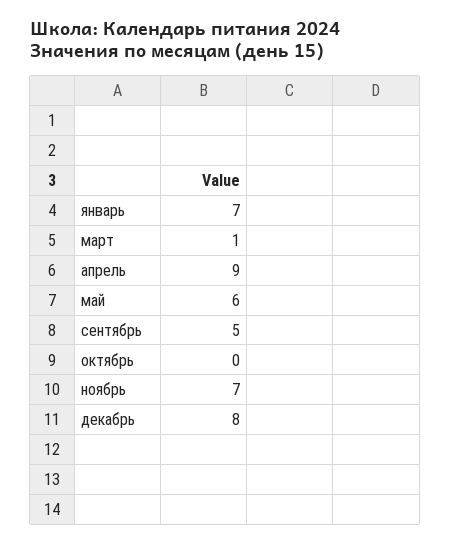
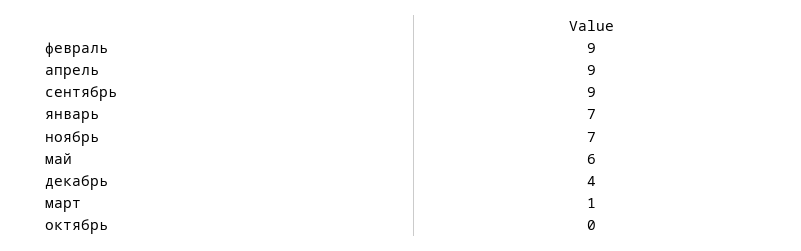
сентябрь: 5 -> 9
декабрь: 8 -> 4
февраль: none -> 9

